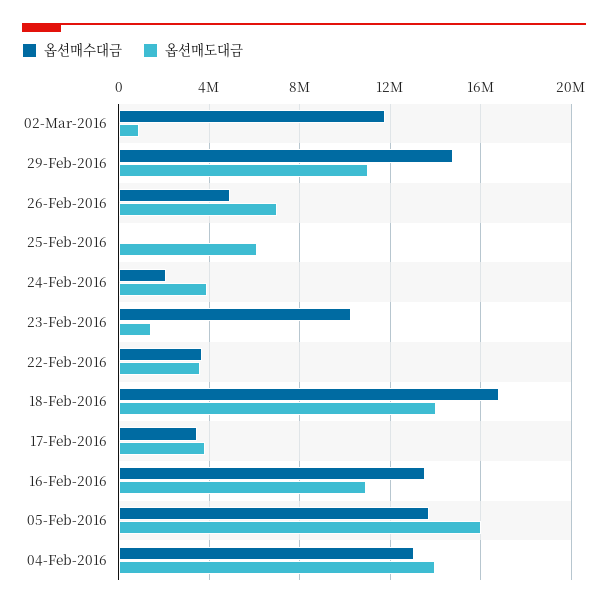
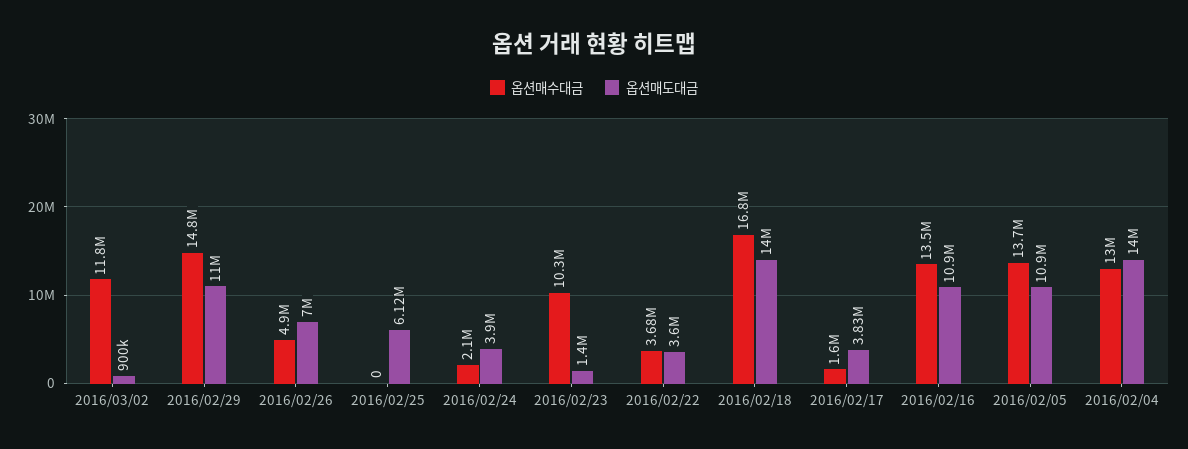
옵션매수대금, 17-Feb-2016: 3500000 -> 1600000
옵션매도대금, 05-Feb-2016: 16000000 -> 10900000

